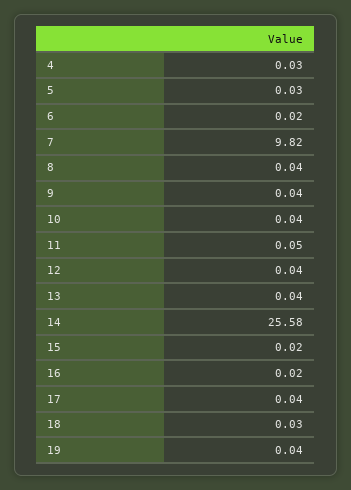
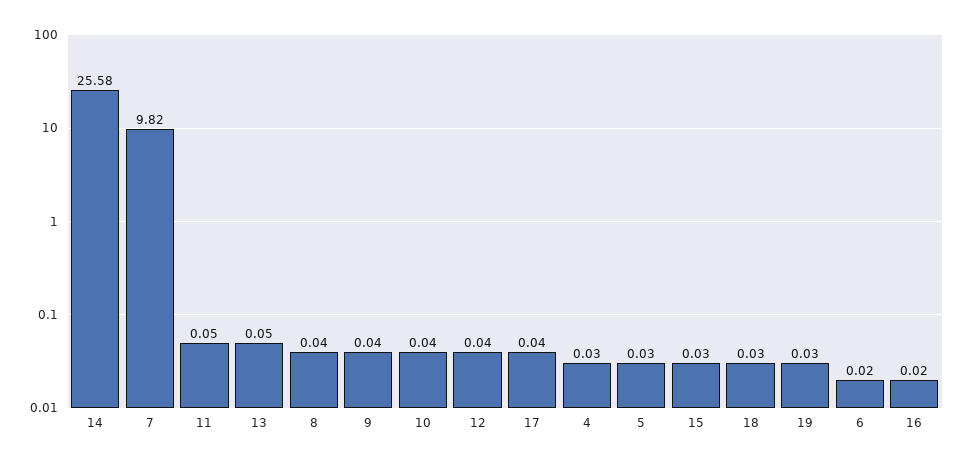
13: 0.04 -> 0.05
15: 0.02 -> 0.03
19: 0.04 -> 0.03

